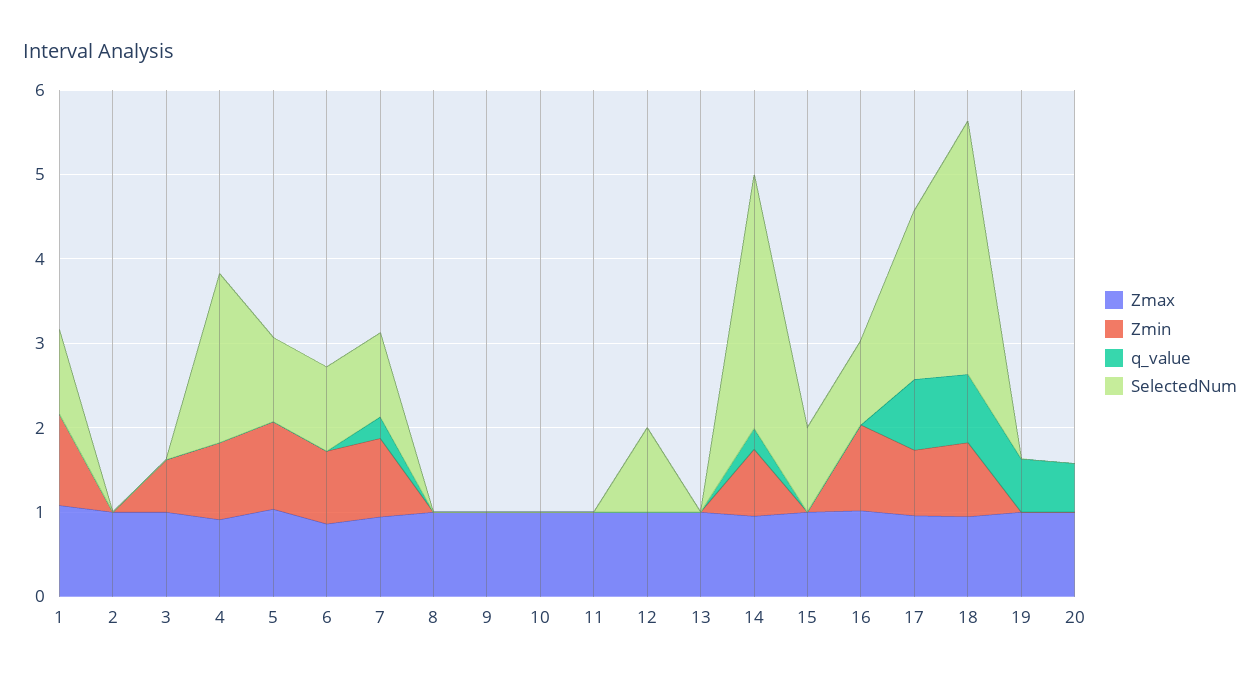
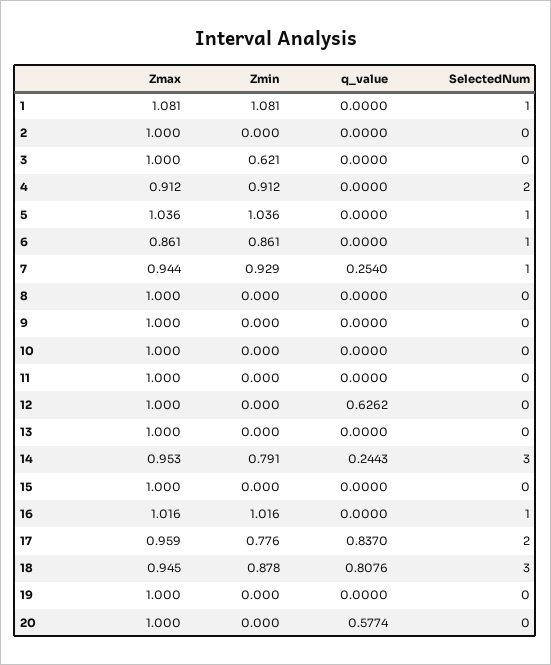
q_value, 12: 0 -> 0.6262
SelectedNum, 12: 1 -> 0
SelectedNum, 15: 1 -> 0
q_value, 19: 0.6 -> 0

